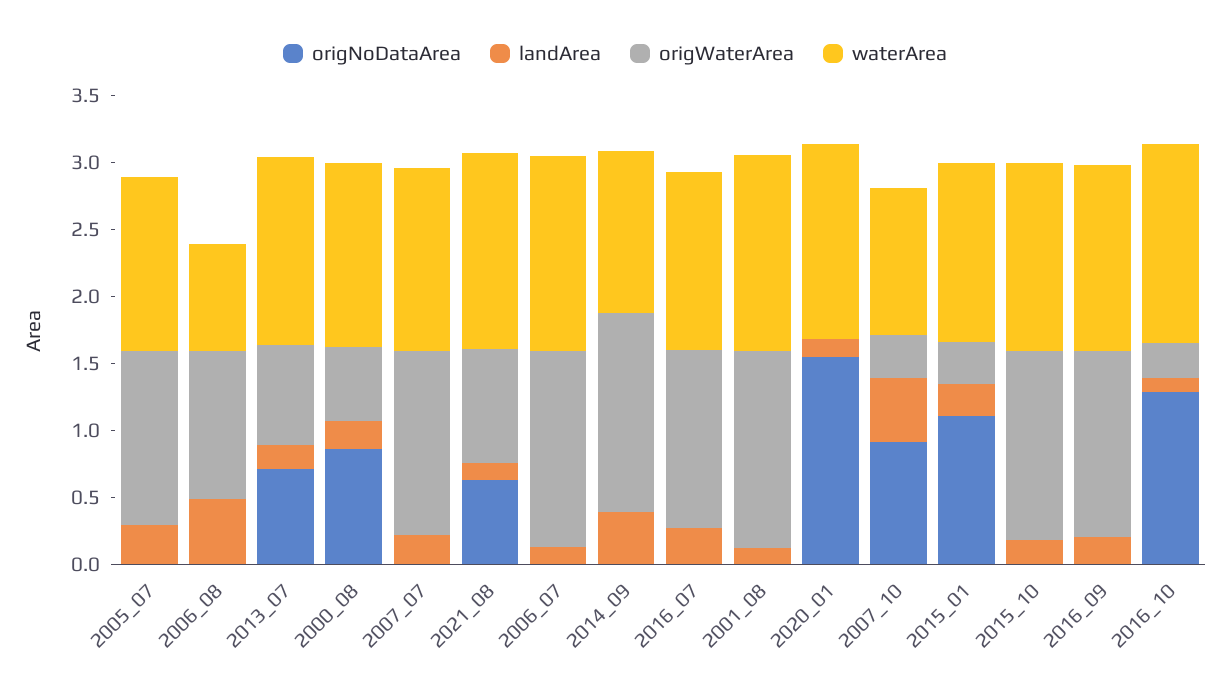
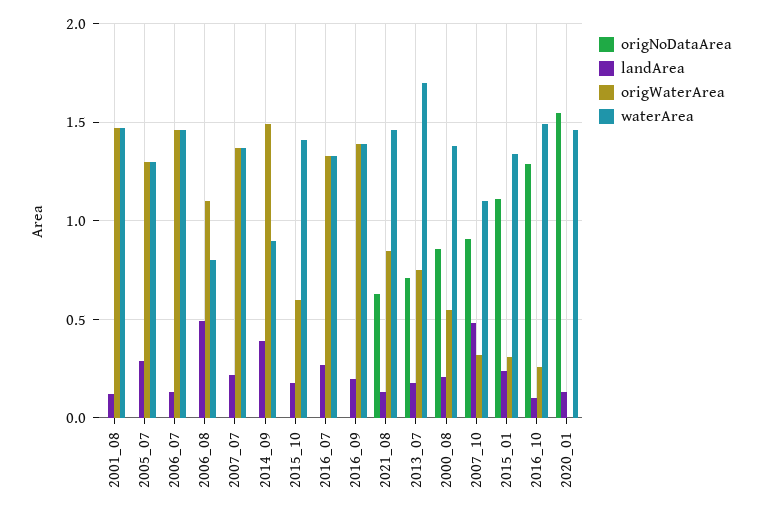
waterArea, 2013_07: 1.4 -> 1.7
waterArea, 2014_09: 1.2 -> 0.9
origWaterArea, 2015_10: 1.4 -> 0.6

